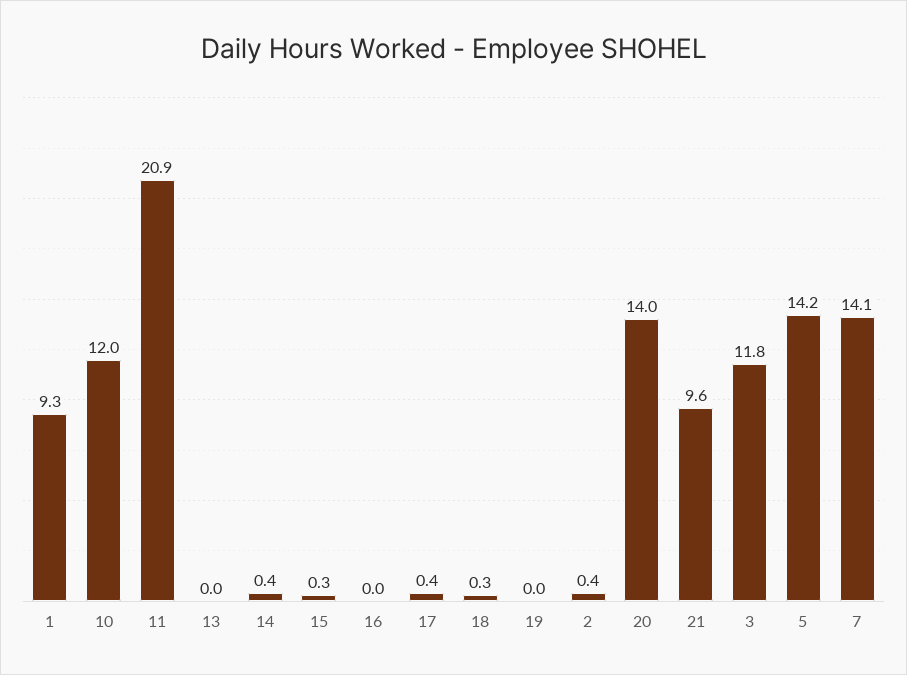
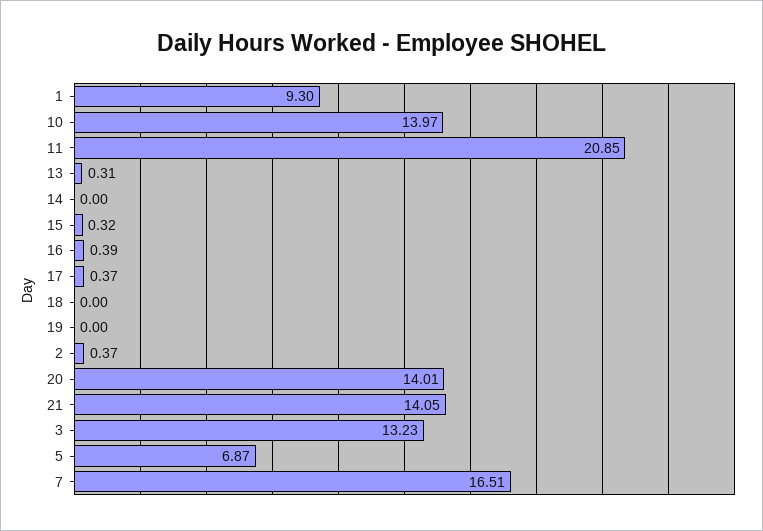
10: 12 -> 13.97
13: 0 -> 0.31
14: 0.4 -> 0
16: 0 -> 0.39
18: 0.3 -> 0
21: 9.6 -> 14.05
3: 11.8 -> 13.23
5: 14.2 -> 6.87
7: 14.1 -> 16.51

